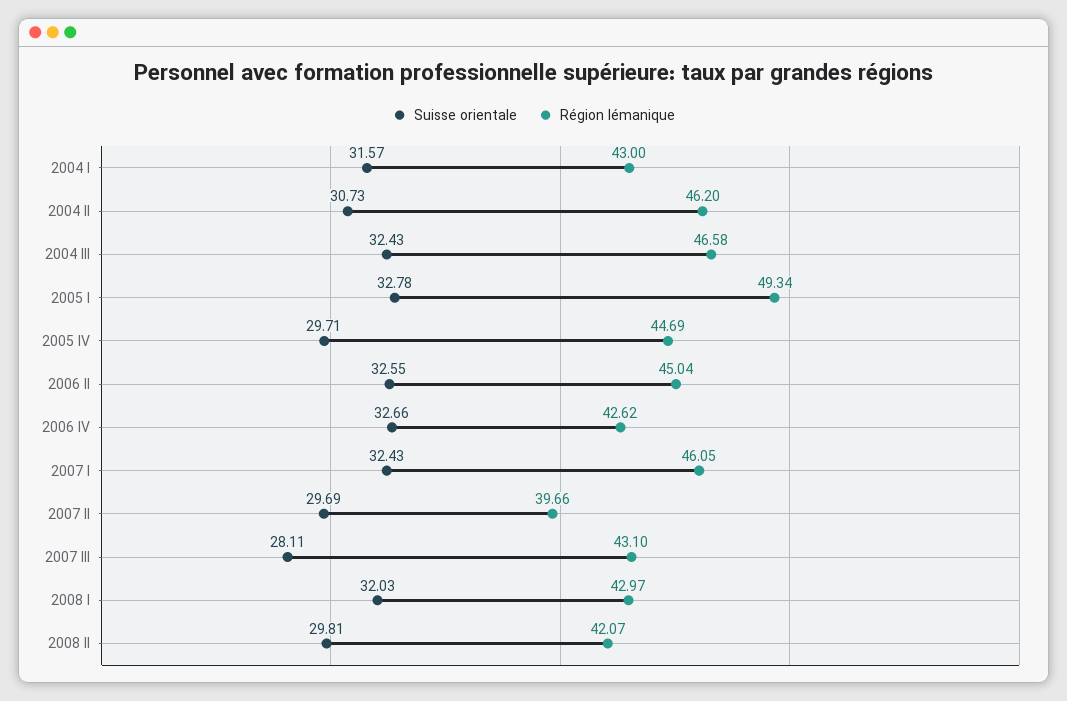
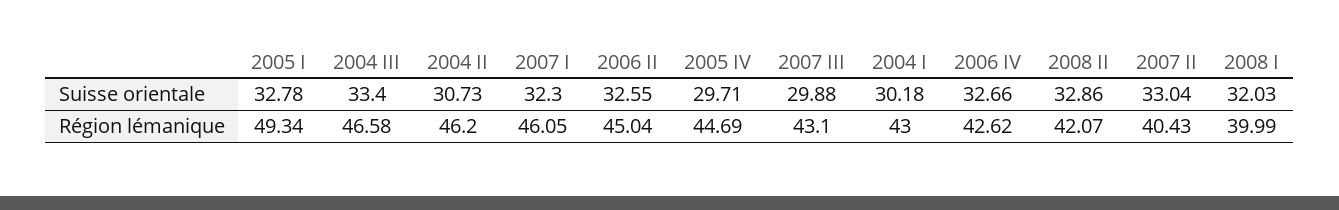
Suisse orientale, 2004 I: 31.57 -> 30.18
Suisse orientale, 2004 III: 32.43 -> 33.4
Suisse orientale, 2007 I: 32.43 -> 32.3
Suisse orientale, 2007 II: 29.69 -> 33.04
Région lémanique, 2007 II: 39.66 -> 40.43
Suisse orientale, 2007 III: 28.11 -> 29.88
Région lémanique, 2008 I: 42.97 -> 39.99
Suisse orientale, 2008 II: 29.81 -> 32.86

